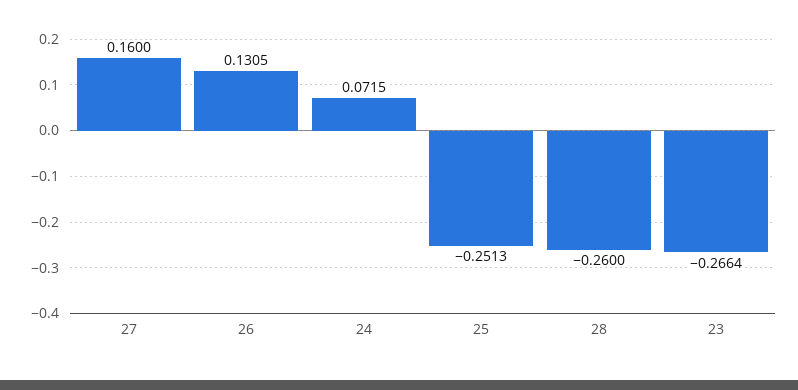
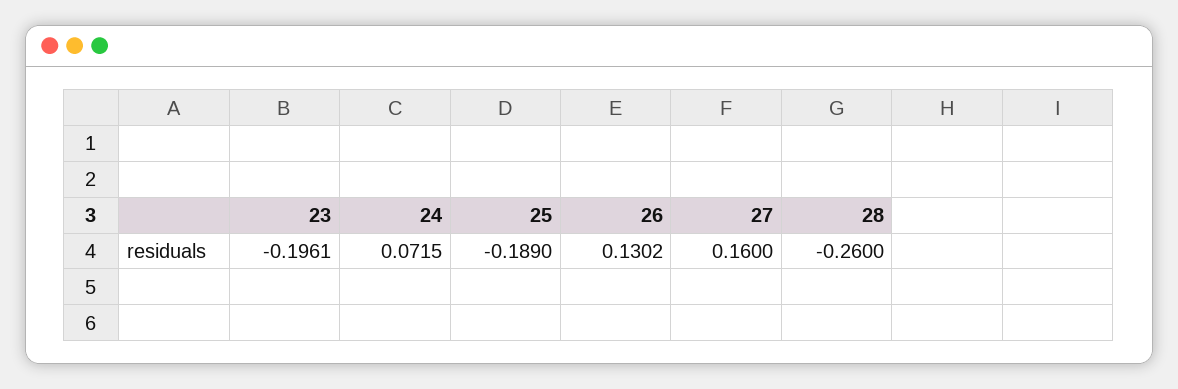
26: 0.1305 -> 0.1302
25: -0.2513 -> -0.189
23: -0.2664 -> -0.1961

